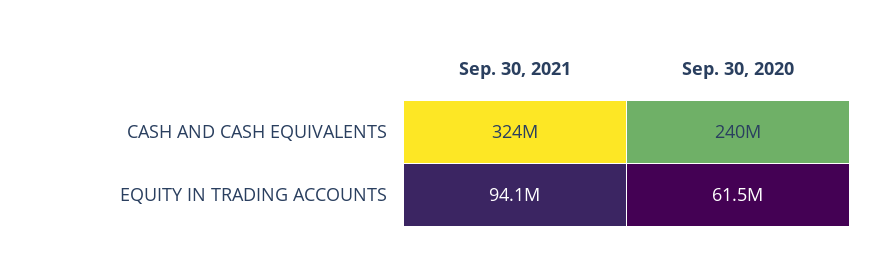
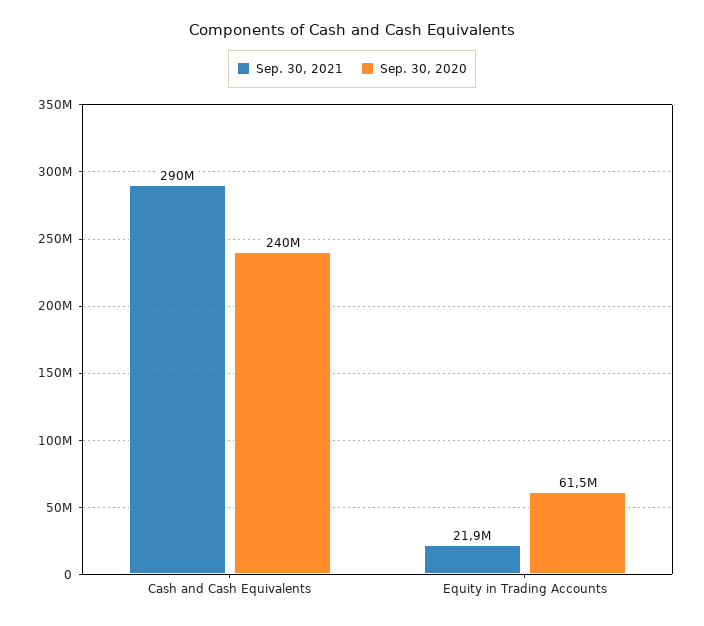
Sep. 30, 2021, CASH AND CASH EQUIVALENTS: 324000000 -> 290000000
Sep. 30, 2021, EQUITY IN TRADING ACCOUNTS: 94100000 -> 21900000

